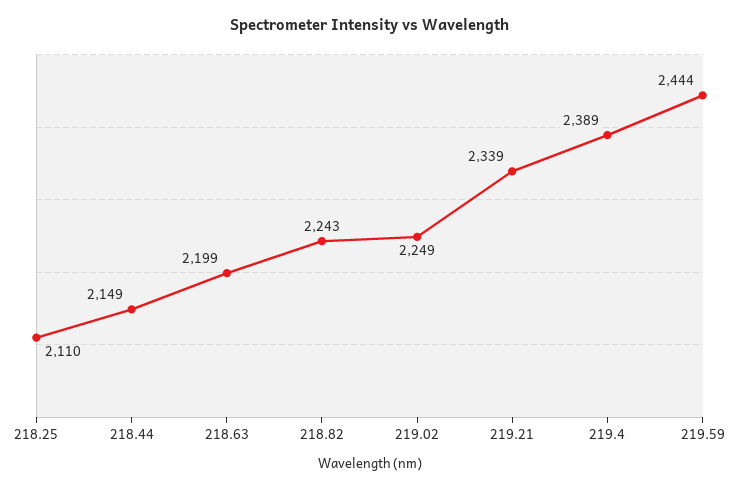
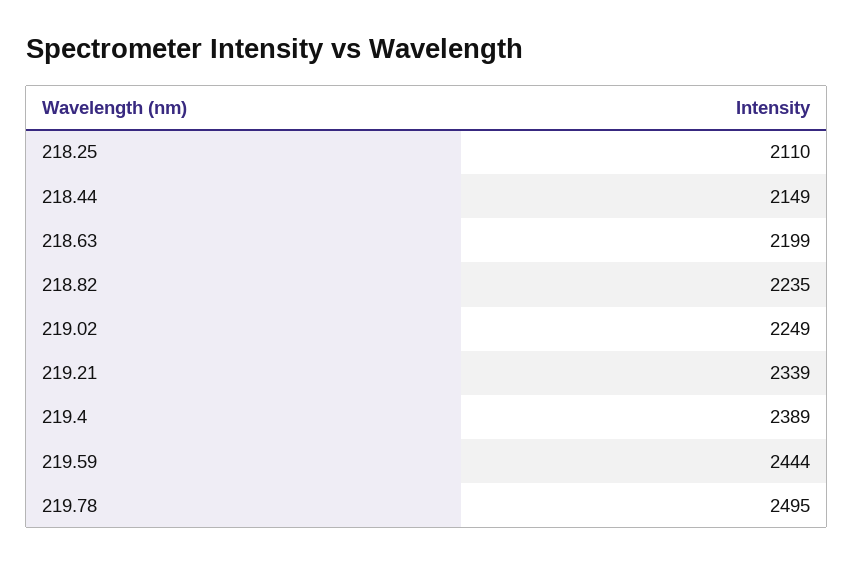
218.82: 2243 -> 2235
219.78: none -> 2495

